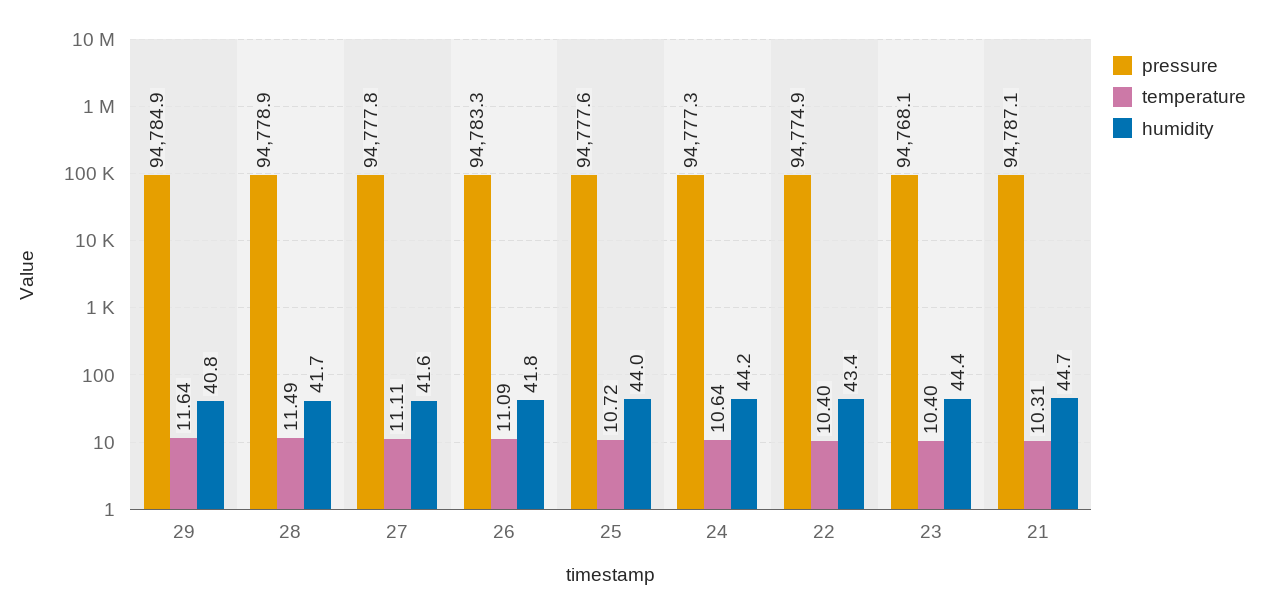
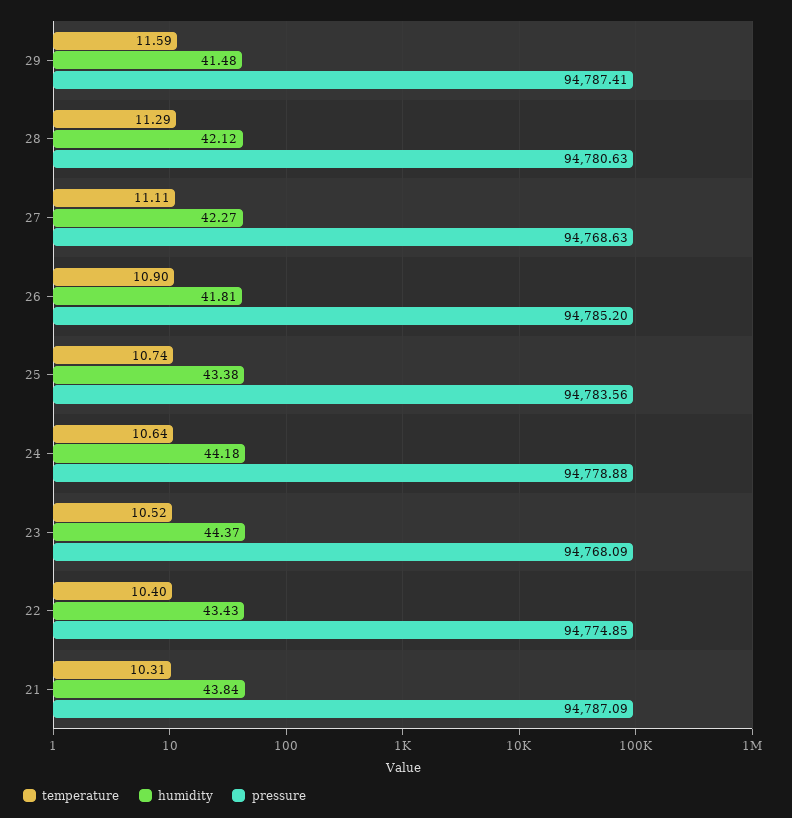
pressure, 29: 94784.9 -> 94787.41
temperature, 29: 11.64 -> 11.59
humidity, 29: 40.8 -> 41.48
pressure, 28: 94778.9 -> 94780.63
temperature, 28: 11.49 -> 11.29
humidity, 28: 41.7 -> 42.12
pressure, 27: 94777.8 -> 94768.63
humidity, 27: 41.6 -> 42.27
pressure, 26: 94783.3 -> 94785.2
temperature, 26: 11.09 -> 10.9
pressure, 25: 94777.6 -> 94783.56
temperature, 25: 10.72 -> 10.74
humidity, 25: 44 -> 43.38
pressure, 24: 94777.3 -> 94778.88
temperature, 23: 10.4 -> 10.52
humidity, 21: 44.7 -> 43.84

